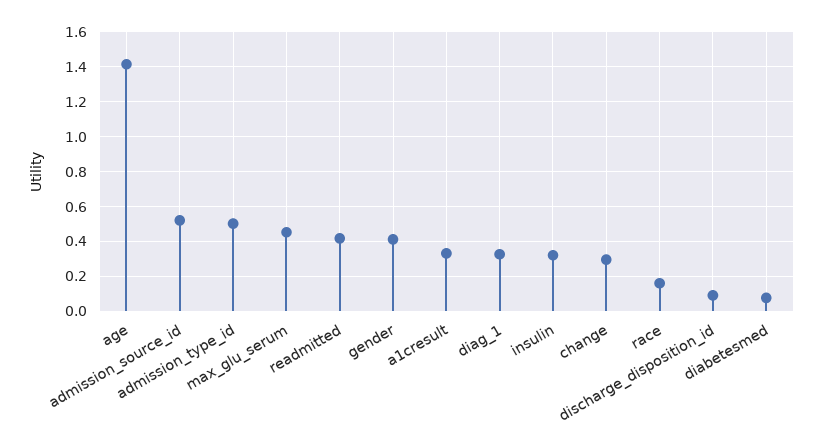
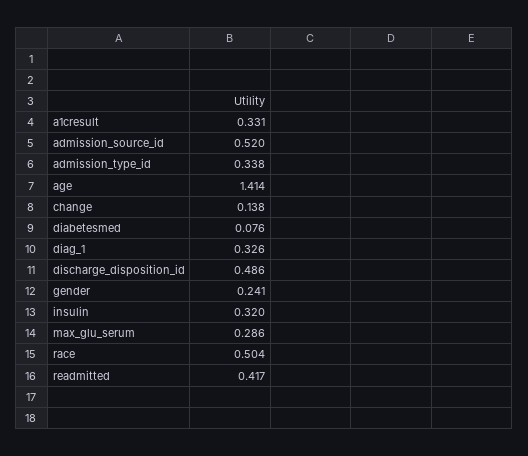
admission_type_id: 0.5 -> 0.338
max_glu_serum: 0.45 -> 0.286
gender: 0.4 -> 0.241
change: 0.3 -> 0.138
race: 0.15 -> 0.504
discharge_disposition_id: 0.1 -> 0.486

